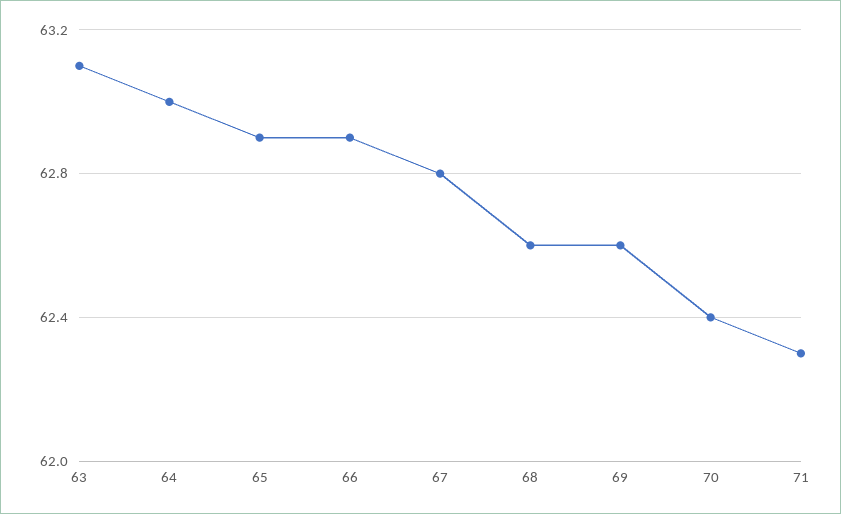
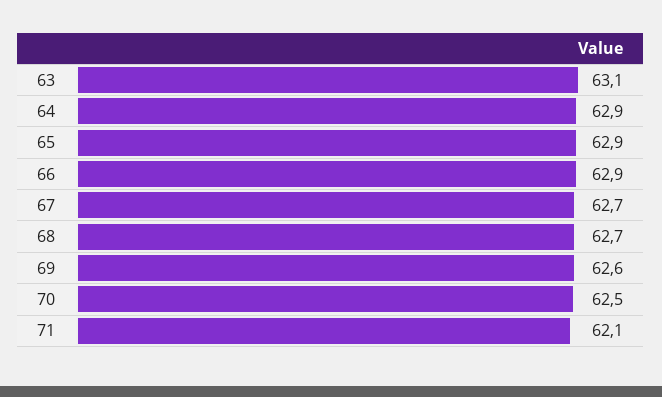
64: 63 -> 62.9
67: 62.8 -> 62.7
68: 62.6 -> 62.7
70: 62.4 -> 62.5
71: 62.3 -> 62.1

